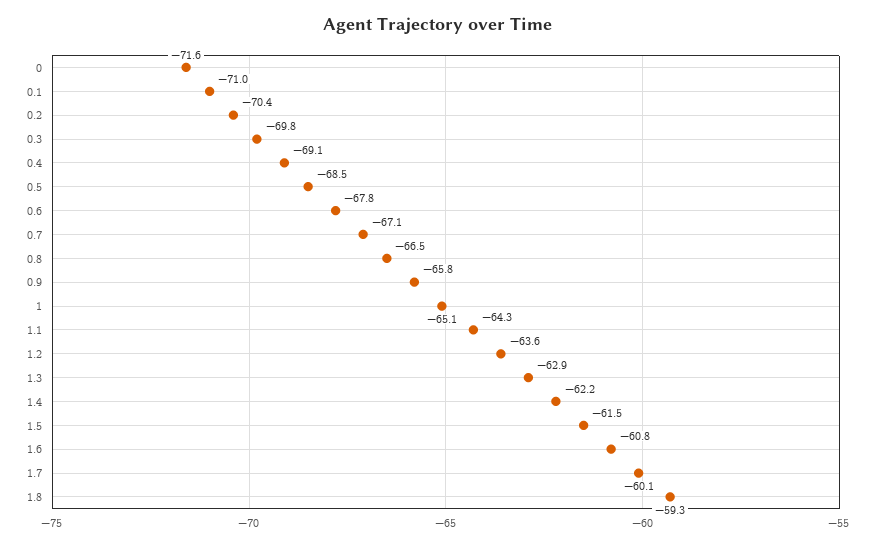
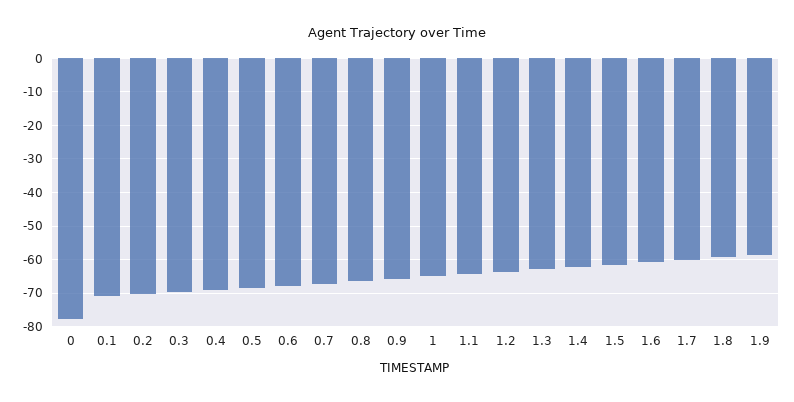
0: -71.6 -> -78
1.9: none -> -58

